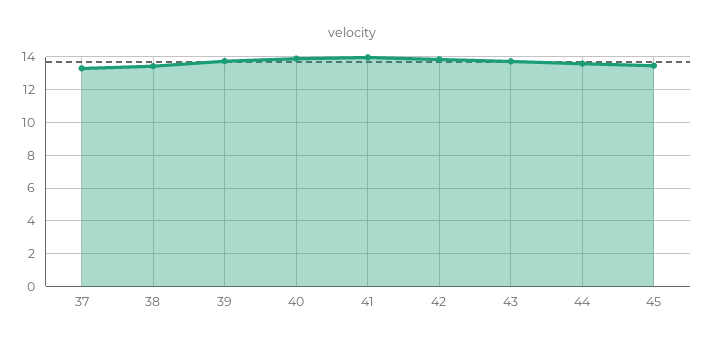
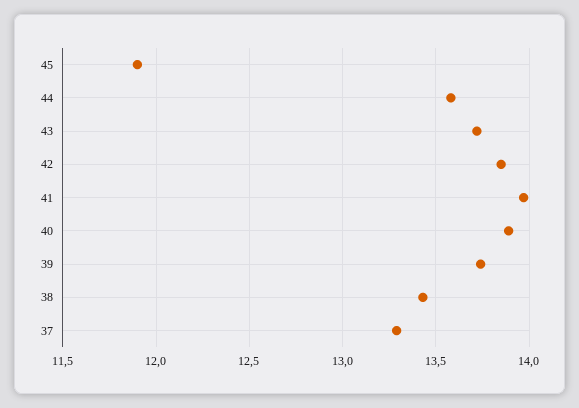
45: 13.5 -> 11.9

